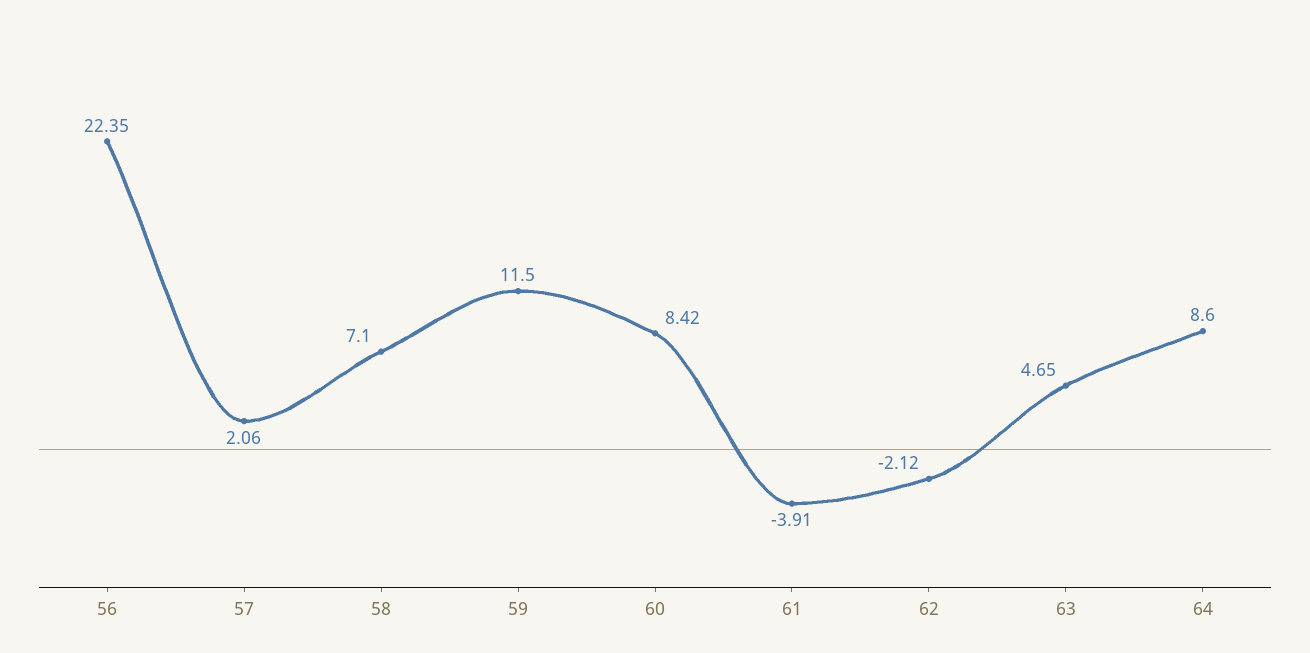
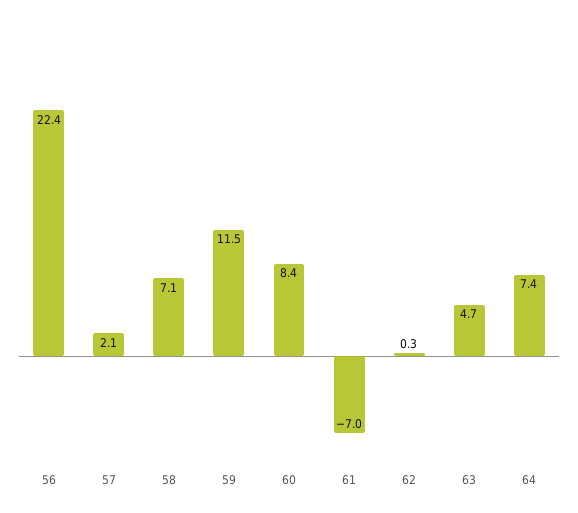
61: -3.91 -> -7
62: -2.12 -> 0.3
64: 8.6 -> 7.4

